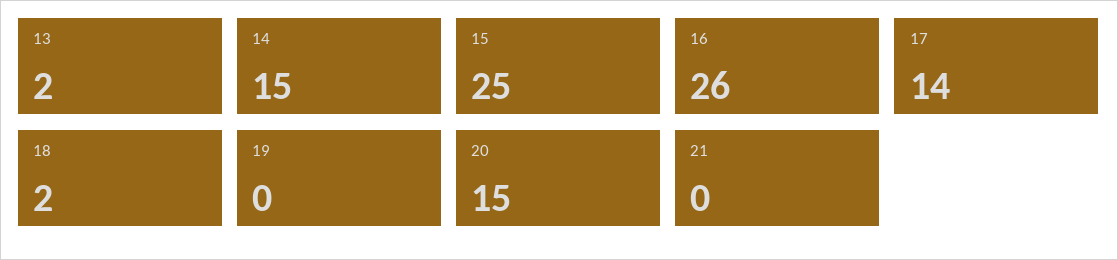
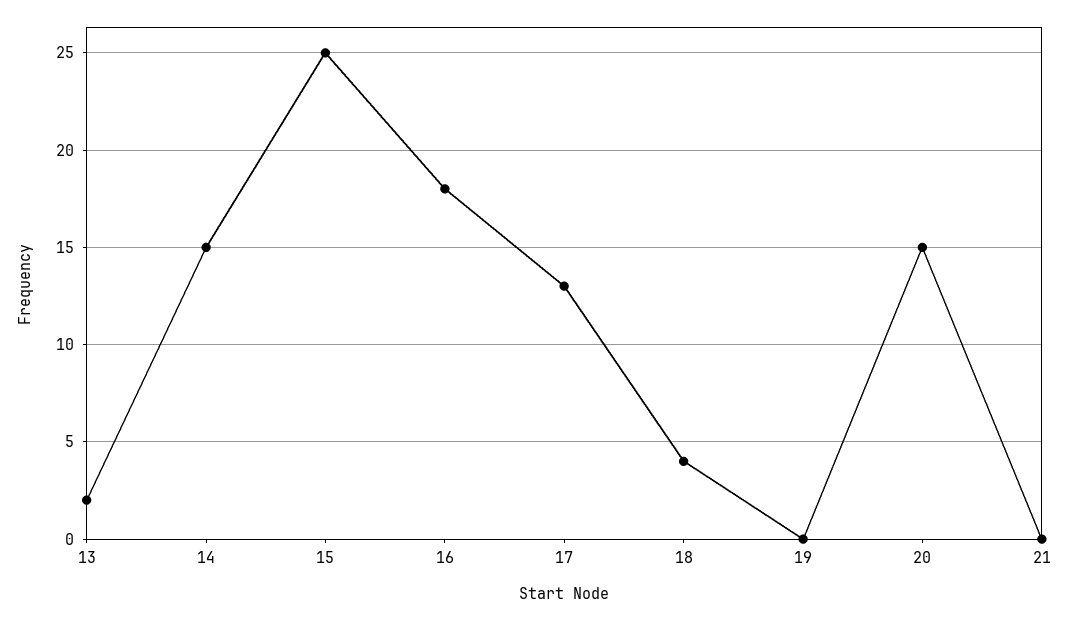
16: 26 -> 18
17: 14 -> 13
18: 2 -> 4

